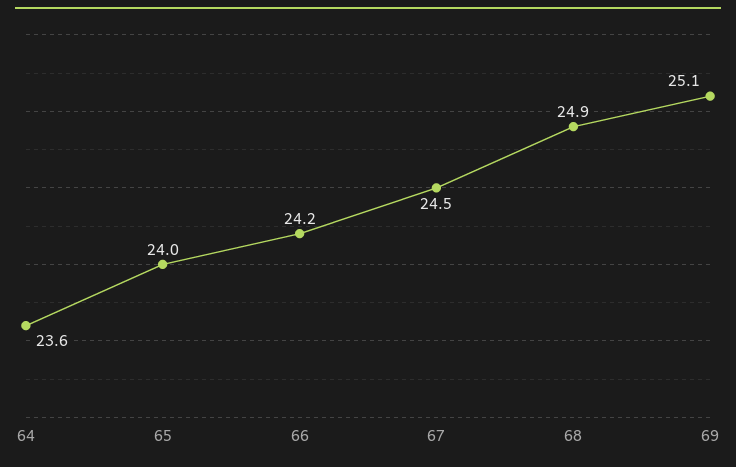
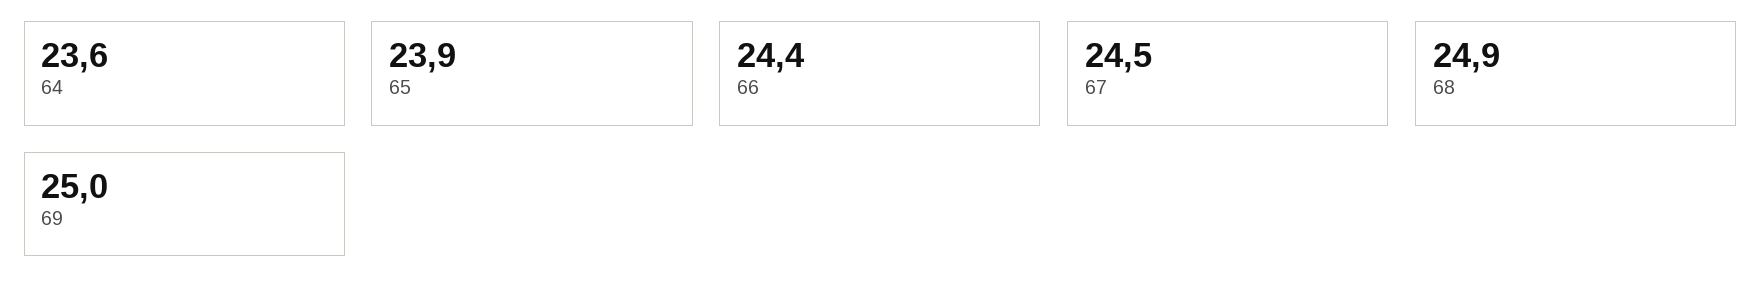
65: 24 -> 23.9
66: 24.2 -> 24.4
69: 25.1 -> 25

